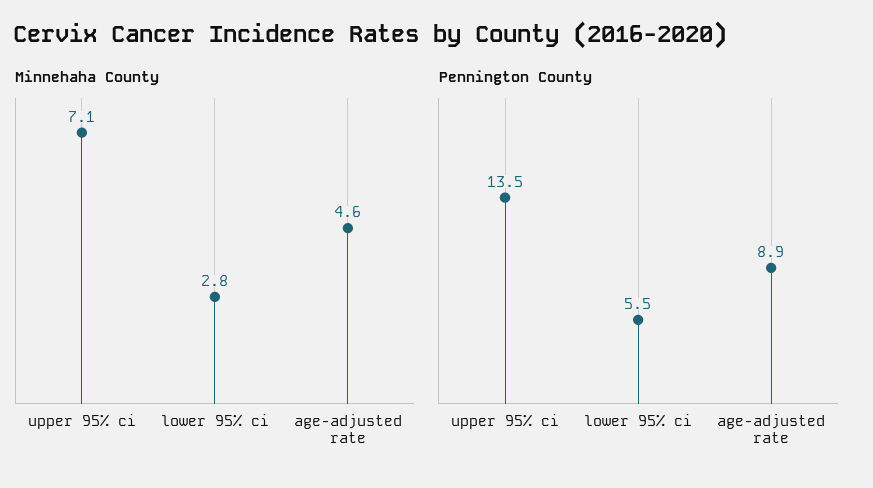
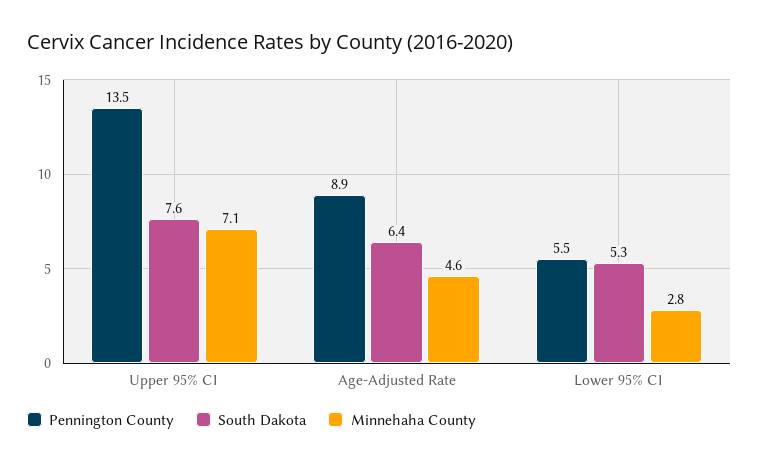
South Dakota, upper 95% ci: none -> 7.6
South Dakota, age-adjusted rate: none -> 6.4
South Dakota, lower 95% ci: none -> 5.3

